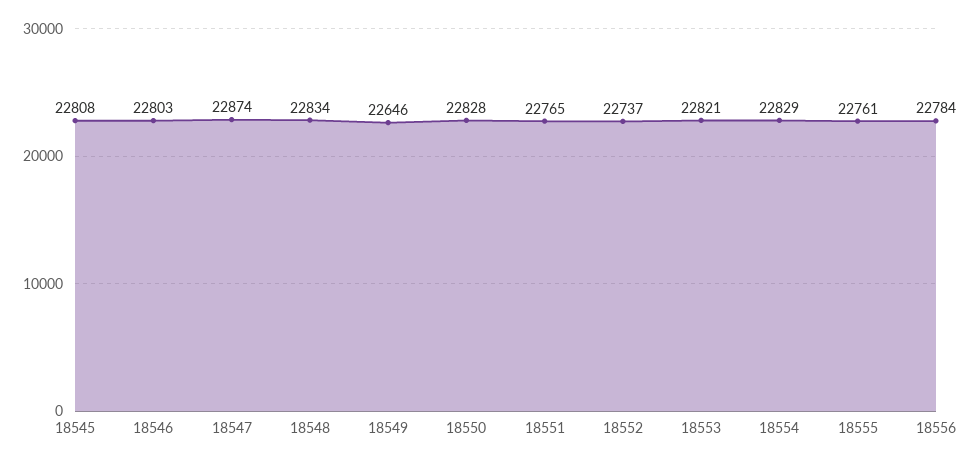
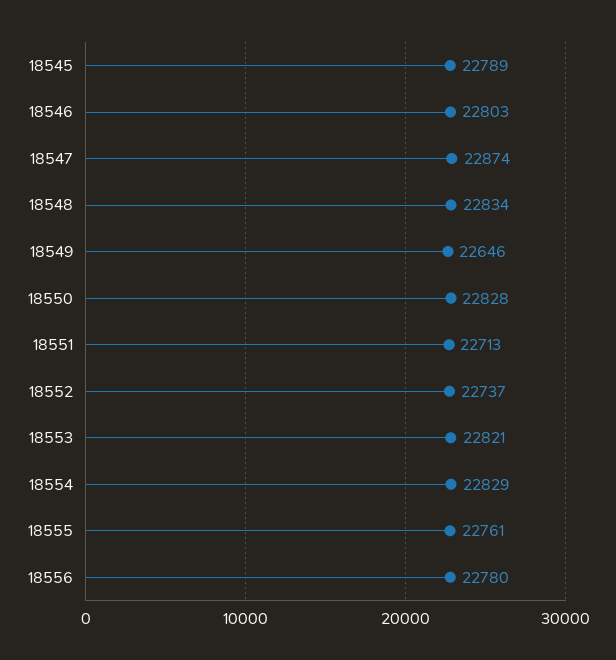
18545: 22808 -> 22789
18551: 22765 -> 22713
18556: 22784 -> 22780

